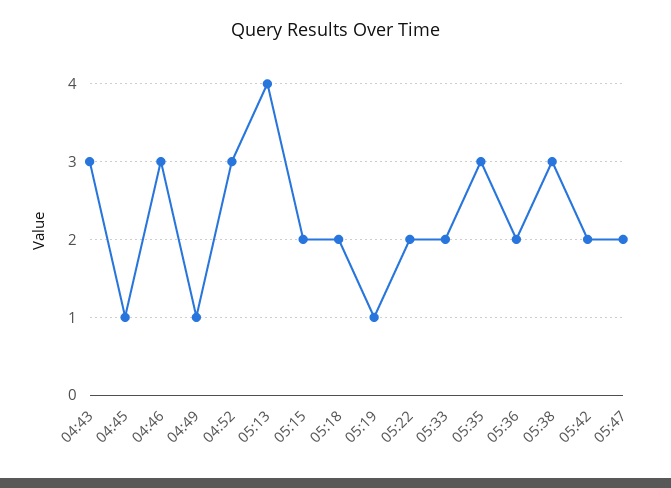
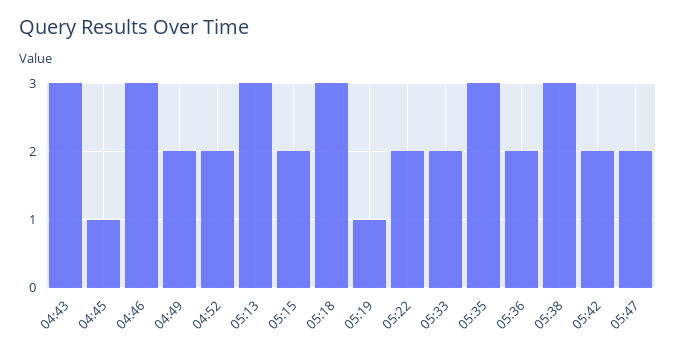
04:49: 1 -> 2
04:52: 3 -> 2
05:13: 4 -> 3
05:18: 2 -> 3

